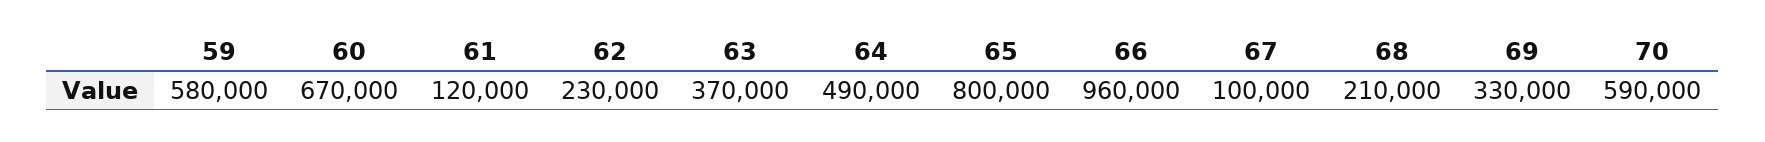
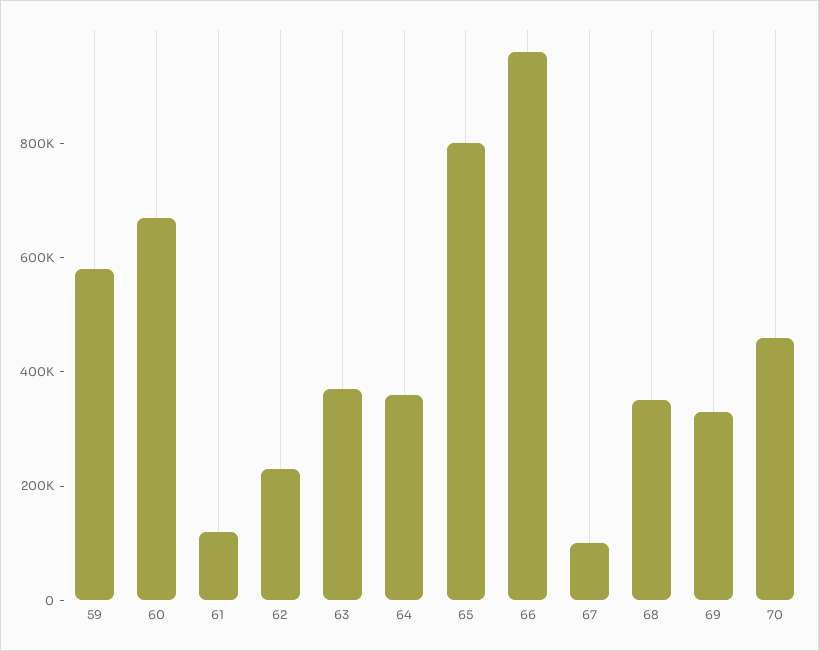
64: 490000 -> 350000
68: 210000 -> 350000
70: 590000 -> 450000

